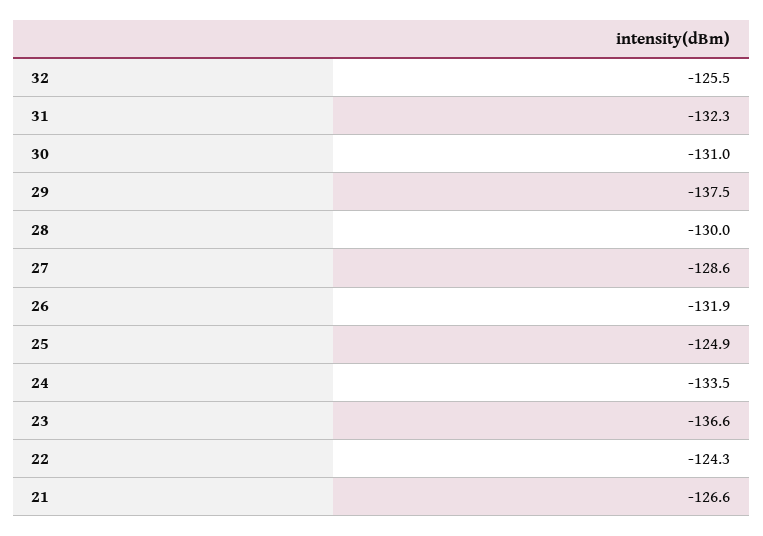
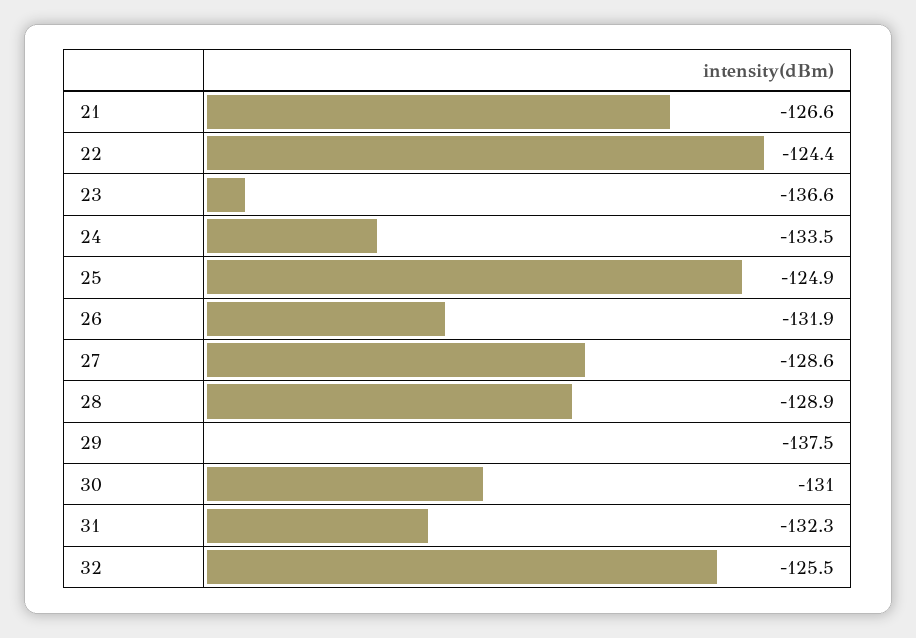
28: -130 -> -128.9
22: -124.3 -> -124.4

